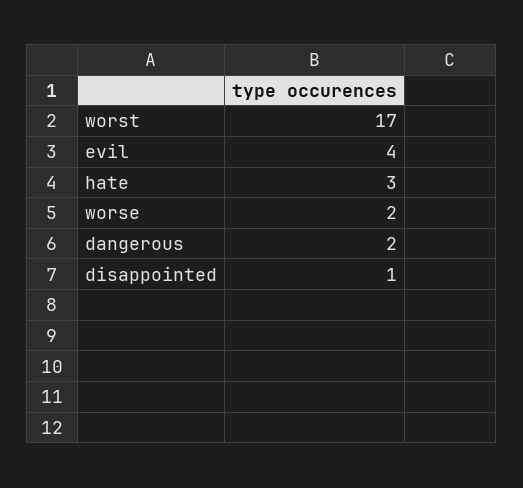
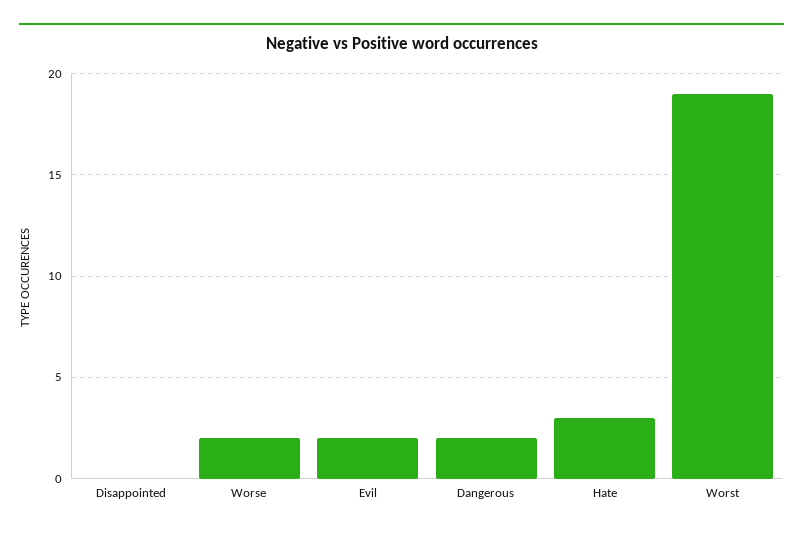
worst: 17 -> 19
evil: 4 -> 2
disappointed: 1 -> 0

